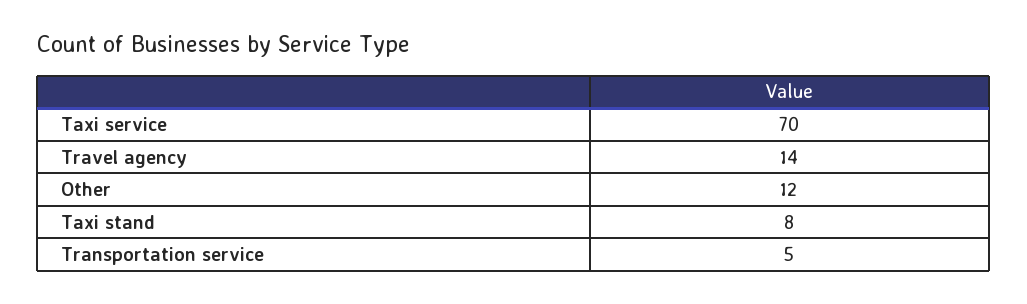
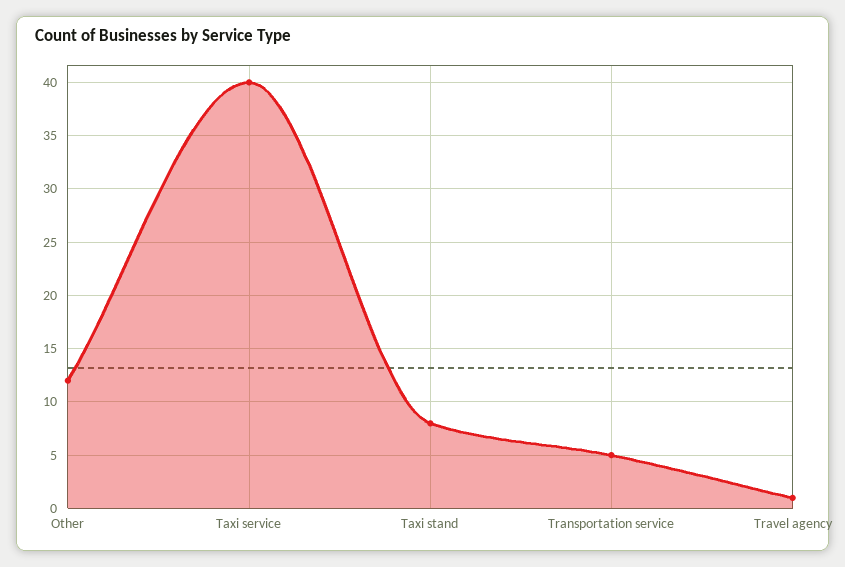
Taxi service: 70 -> 40
Travel agency: 14 -> 1

